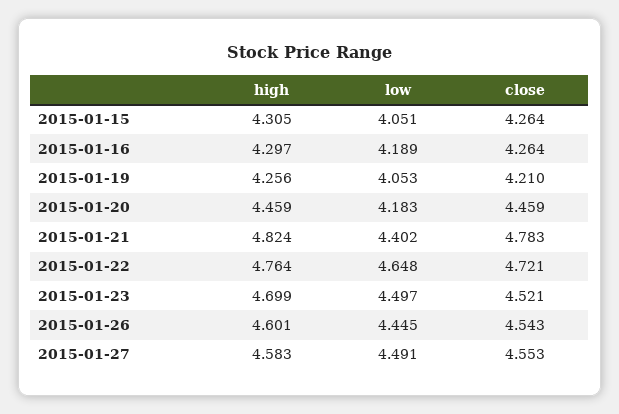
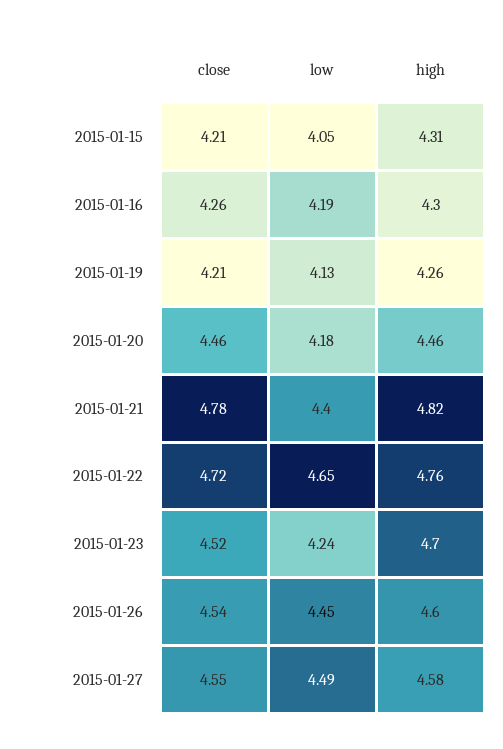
close, 2015-01-15: 4.264 -> 4.21
low, 2015-01-19: 4.053 -> 4.13
low, 2015-01-23: 4.497 -> 4.24

